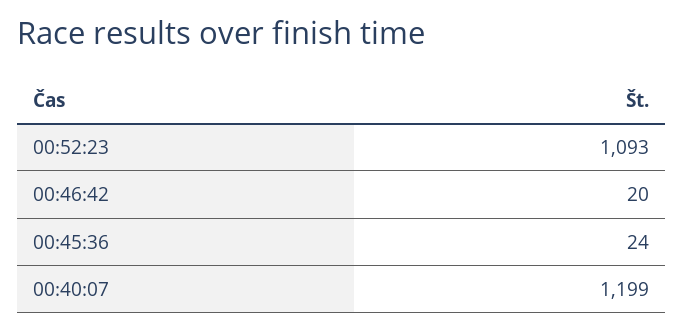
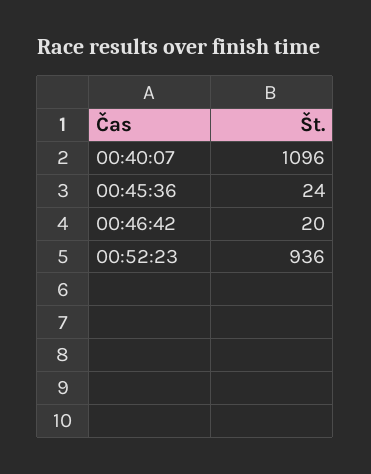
00:52:23: 1093 -> 936
00:40:07: 1199 -> 1096

